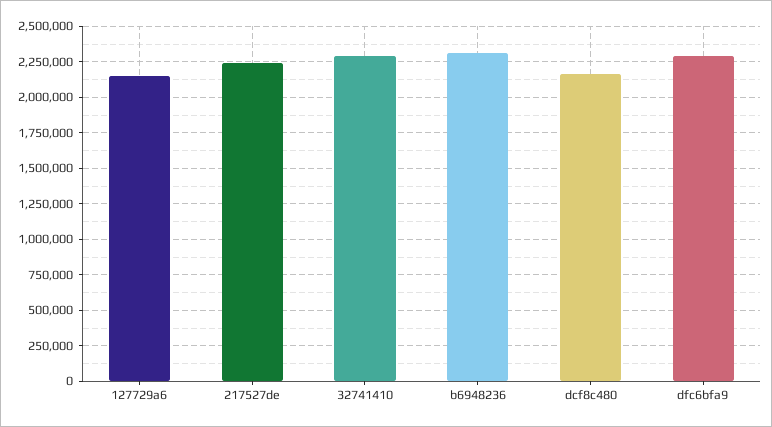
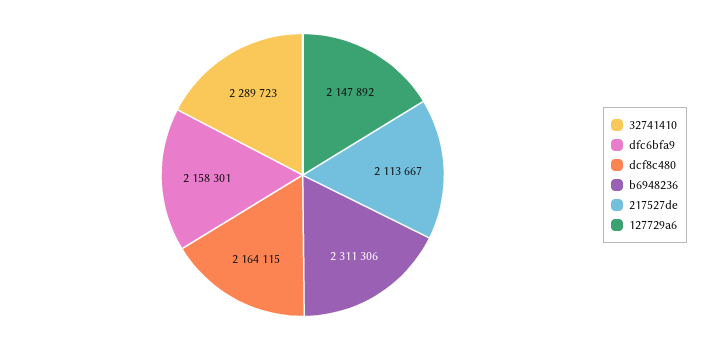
217527de: 2250000 -> 2113667
dfc6bfa9: 2300000 -> 2158301

